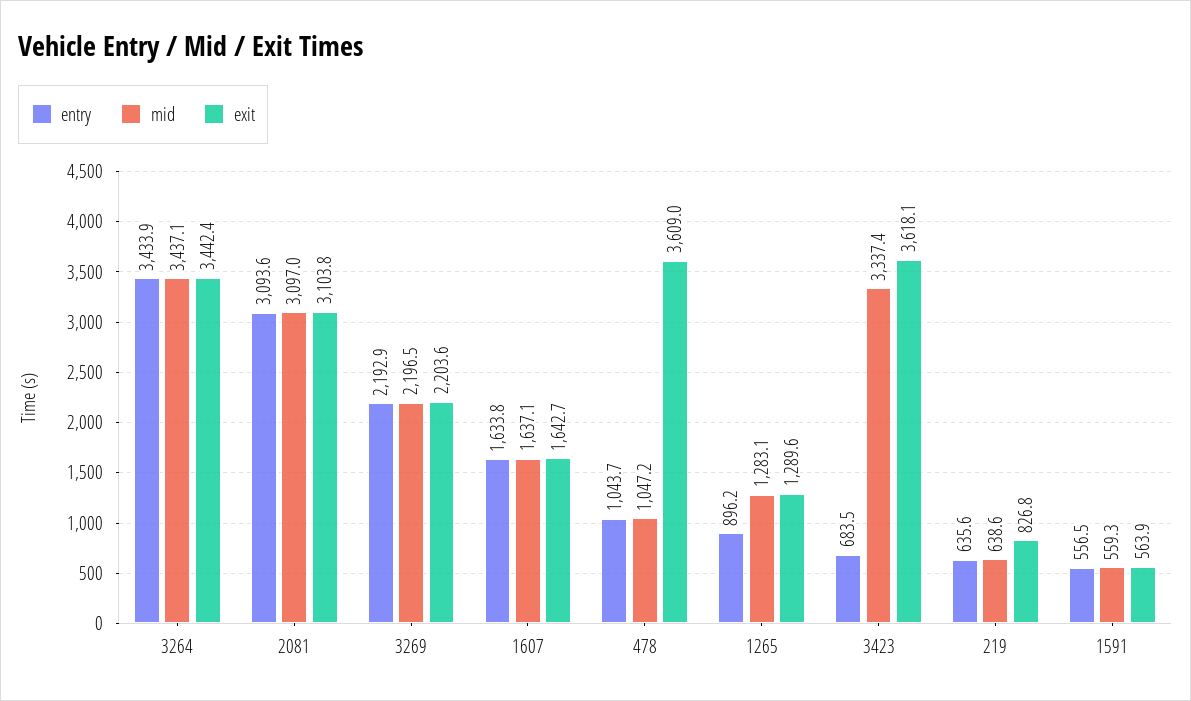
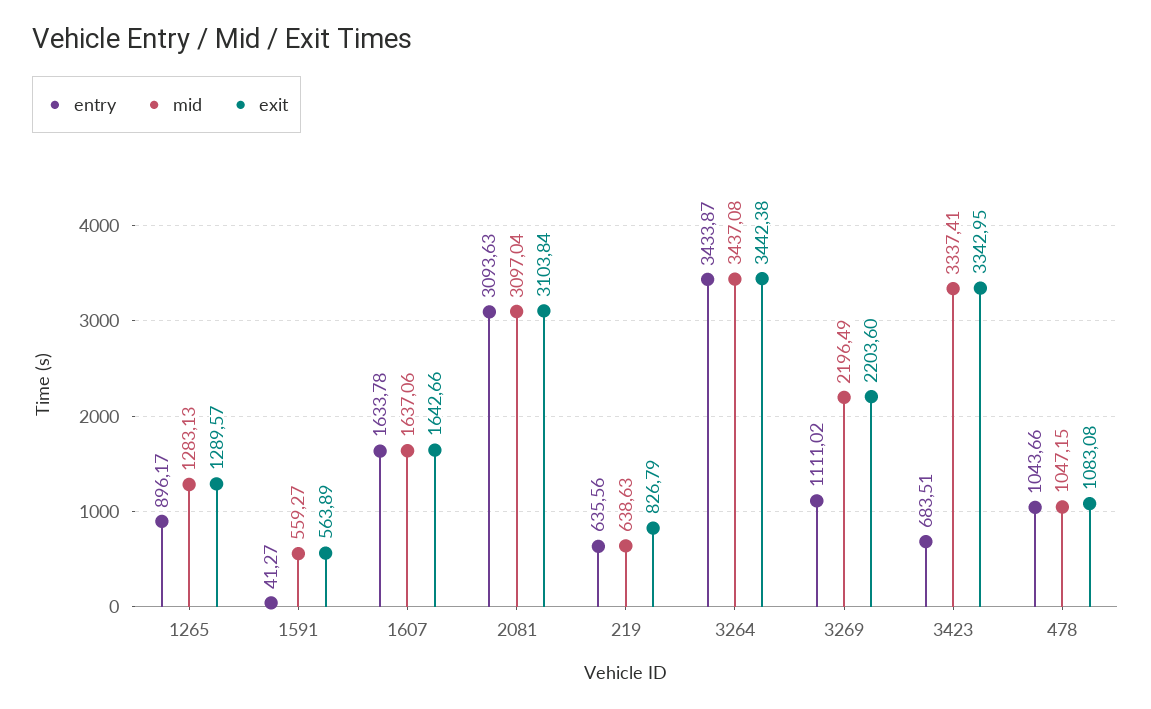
entry, 3269: 2192.9 -> 1111.02
exit, 478: 3609 -> 1083.08
exit, 3423: 3618.1 -> 3342.95
entry, 1591: 556.5 -> 41.27

